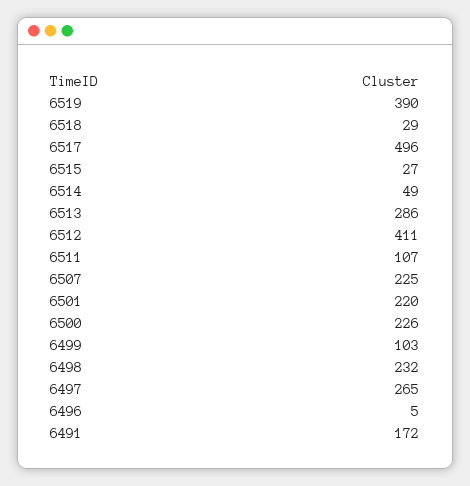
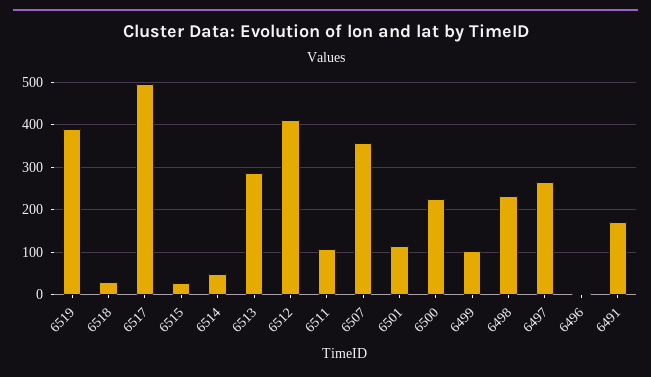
6507: 225 -> 360
6501: 220 -> 120

